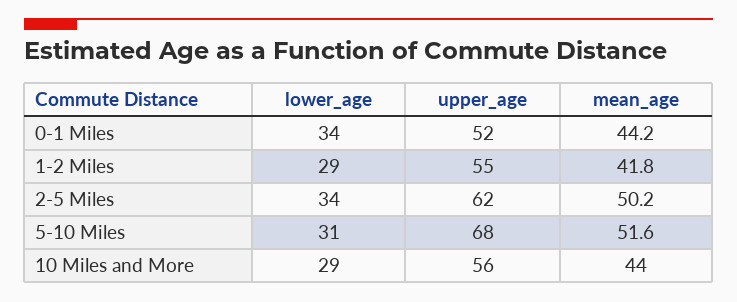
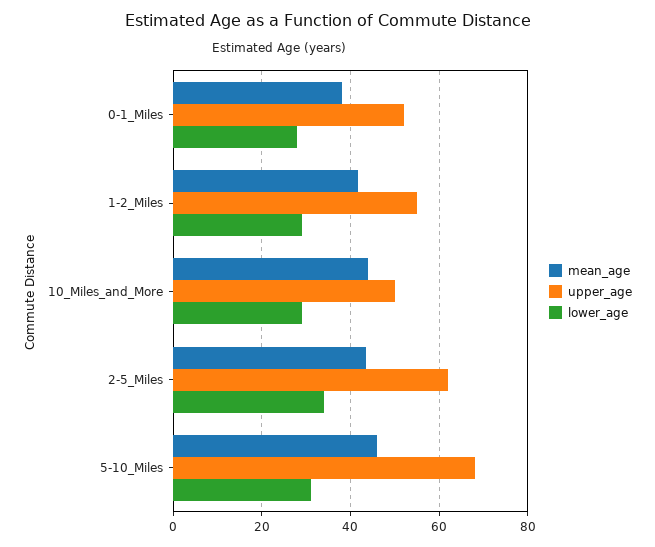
lower_age, 0-1 Miles: 34 -> 28
mean_age, 0-1 Miles: 44.2 -> 38
mean_age, 2-5 Miles: 50.2 -> 44
mean_age, 5-10 Miles: 51.6 -> 46
upper_age, 10 Miles and More: 56 -> 50

